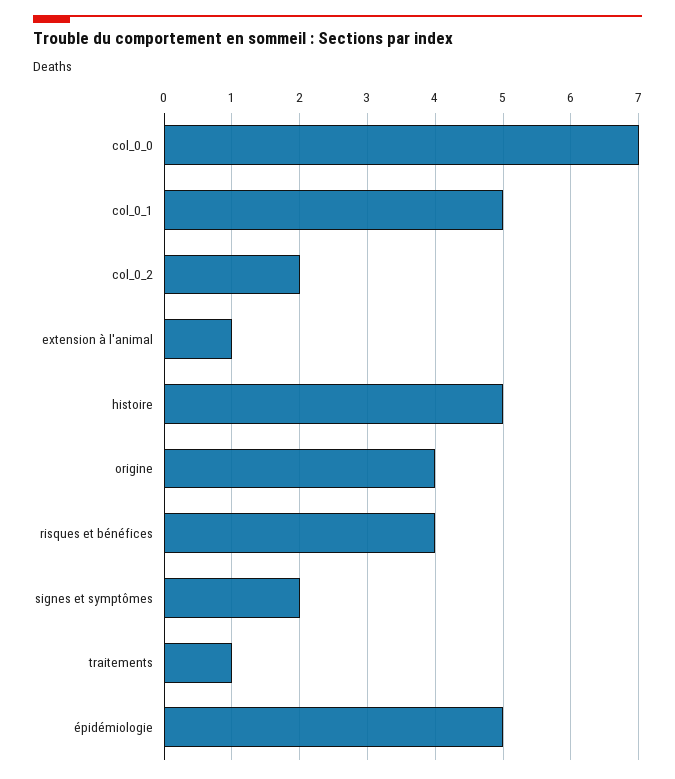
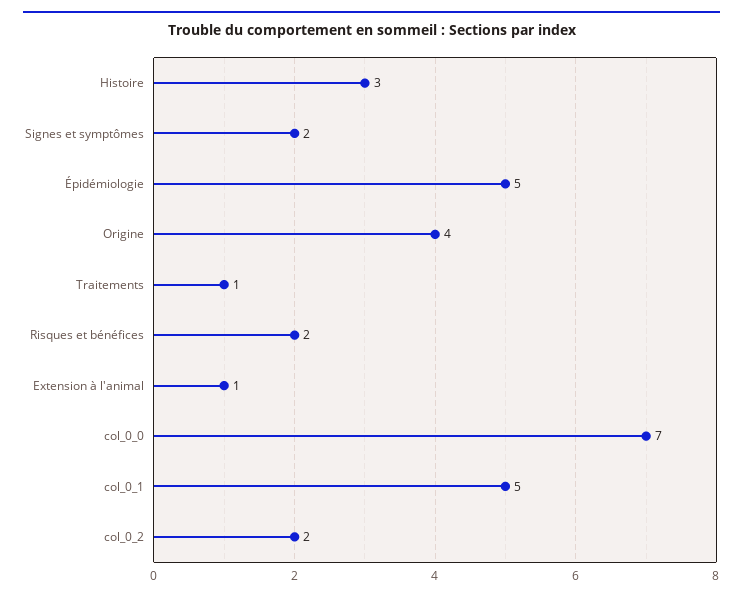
histoire: 5 -> 3
risques et bénéfices: 4 -> 2

